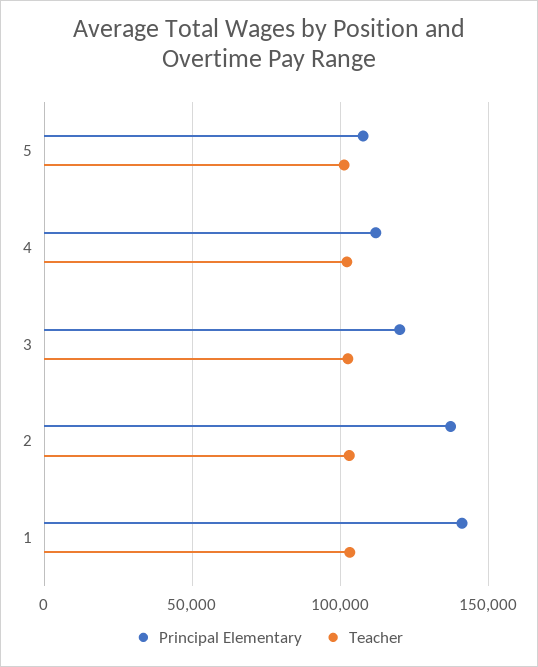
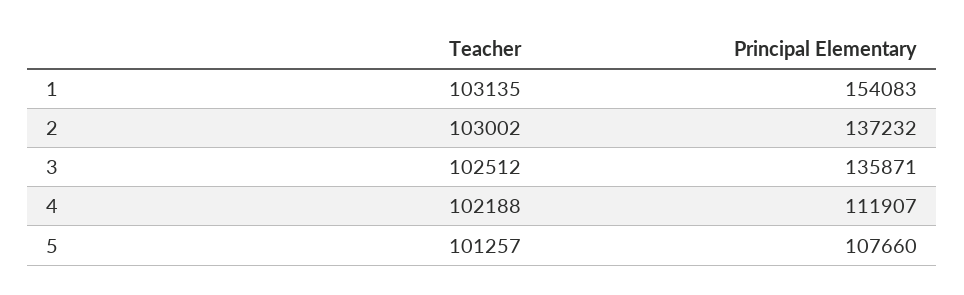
Principal Elementary, 3: 120000 -> 135871
Principal Elementary, 1: 140000 -> 154083

